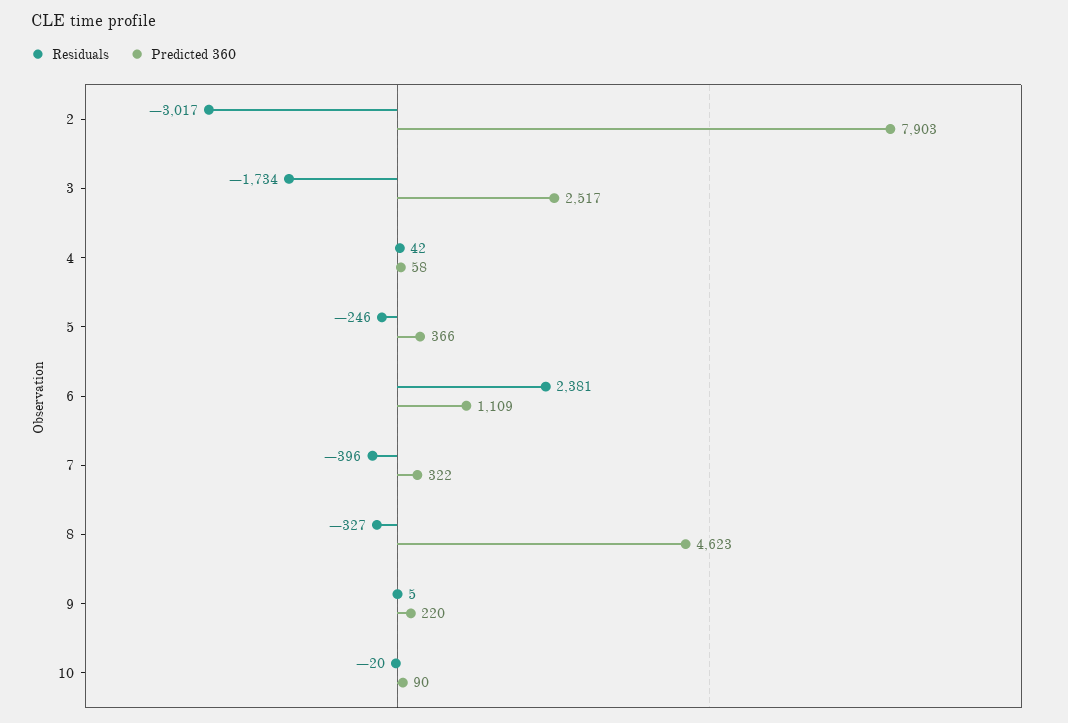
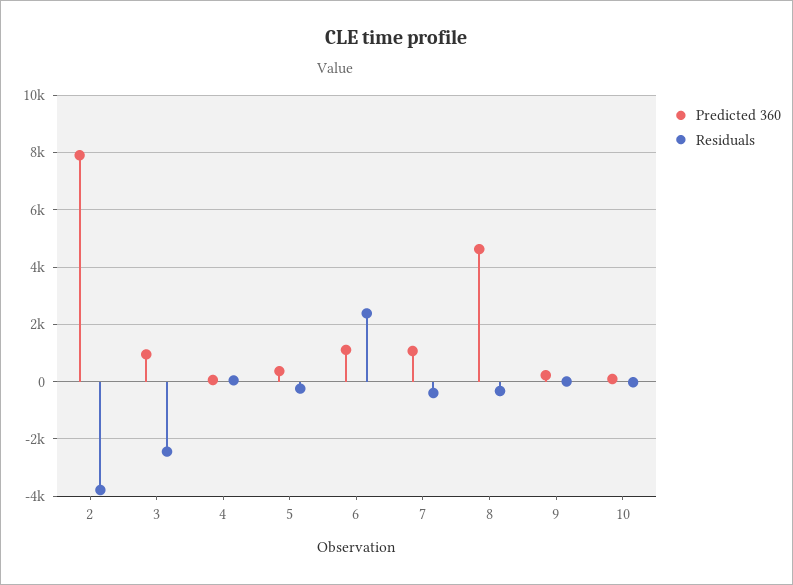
Residuals, 2: -3017 -> -3750
Residuals, 3: -1734 -> -2500
Predicted 360, 3: 2517 -> 1000
Predicted 360, 7: 322 -> 1000

